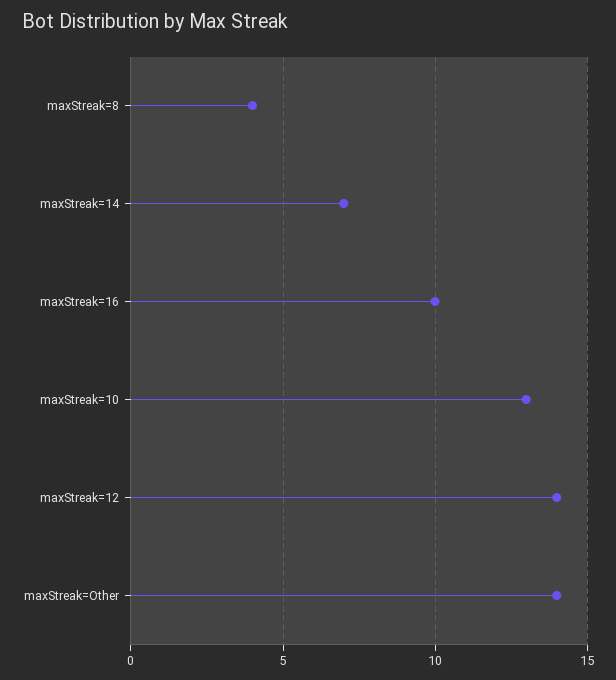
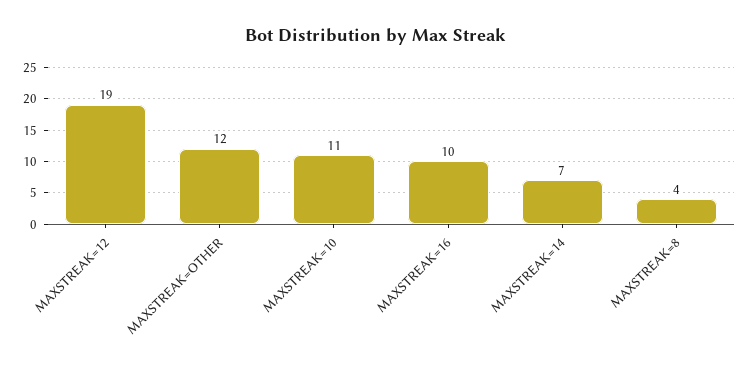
maxStreak=10: 13 -> 11
maxStreak=12: 14 -> 19
maxStreak=Other: 14 -> 12

